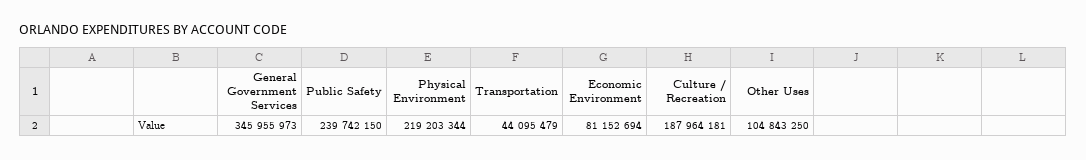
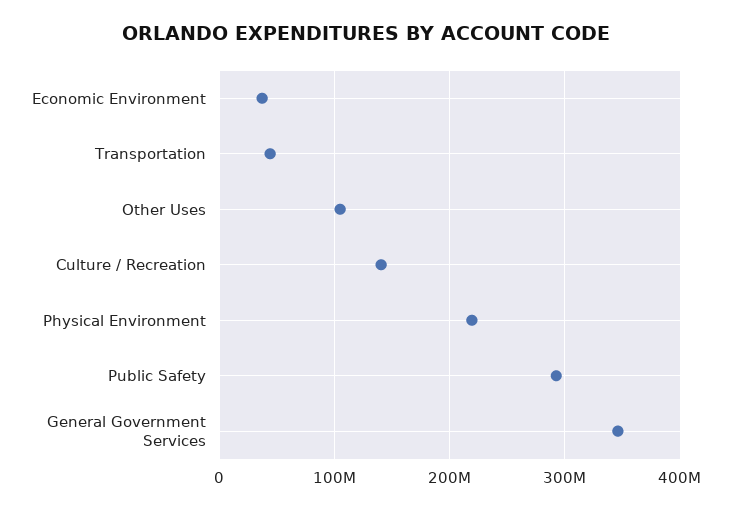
Public Safety: 239742150 -> 290000000
Economic Environment: 81152694 -> 40000000
Culture / Recreation: 187964181 -> 140000000

